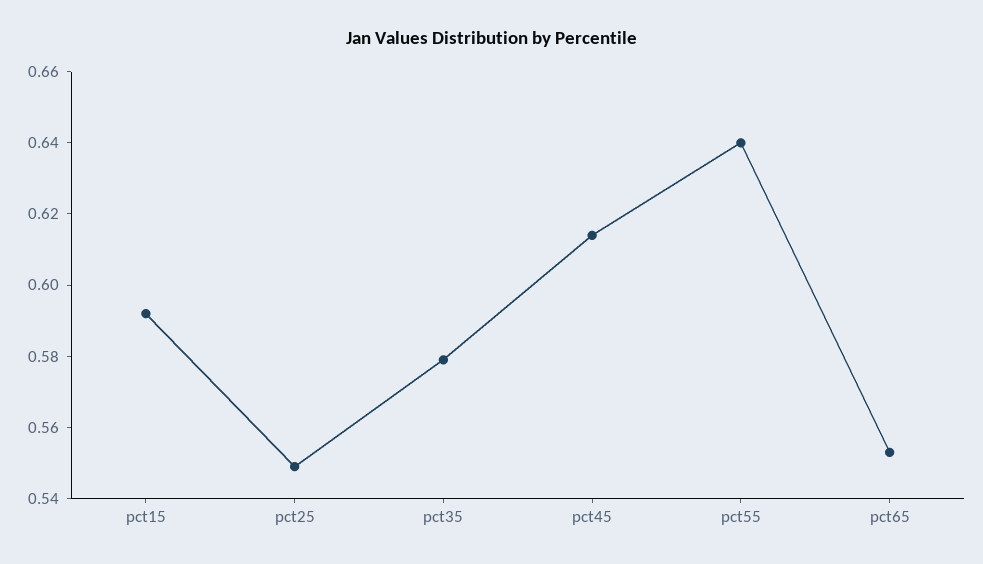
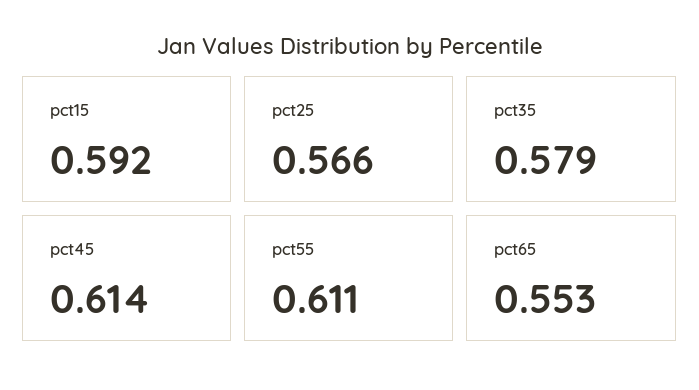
pct25: 0.55 -> 0.566
pct55: 0.64 -> 0.611

